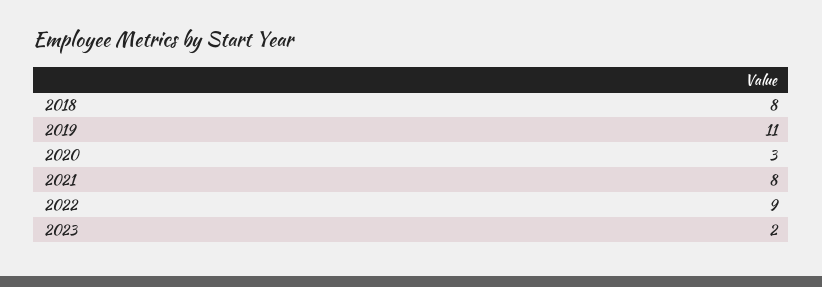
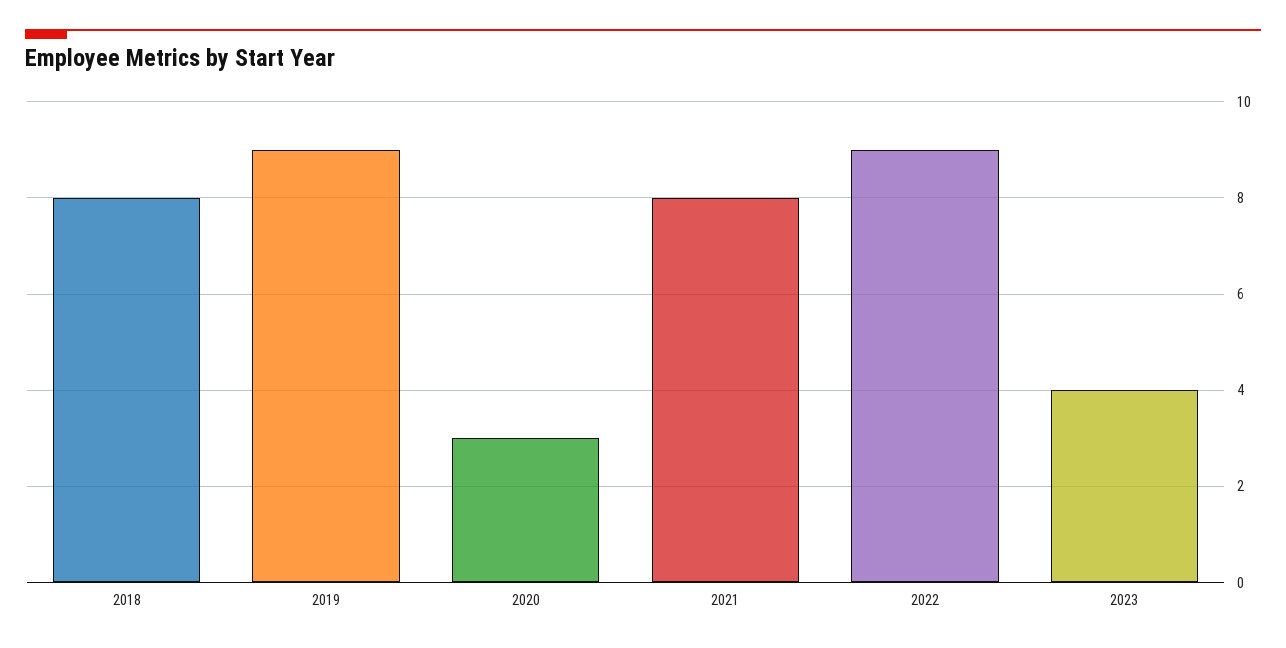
2019: 11 -> 9
2023: 2 -> 4

